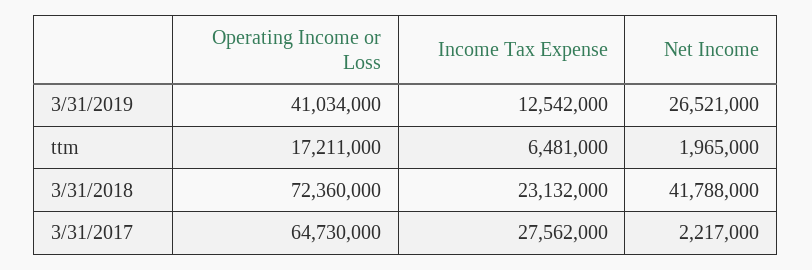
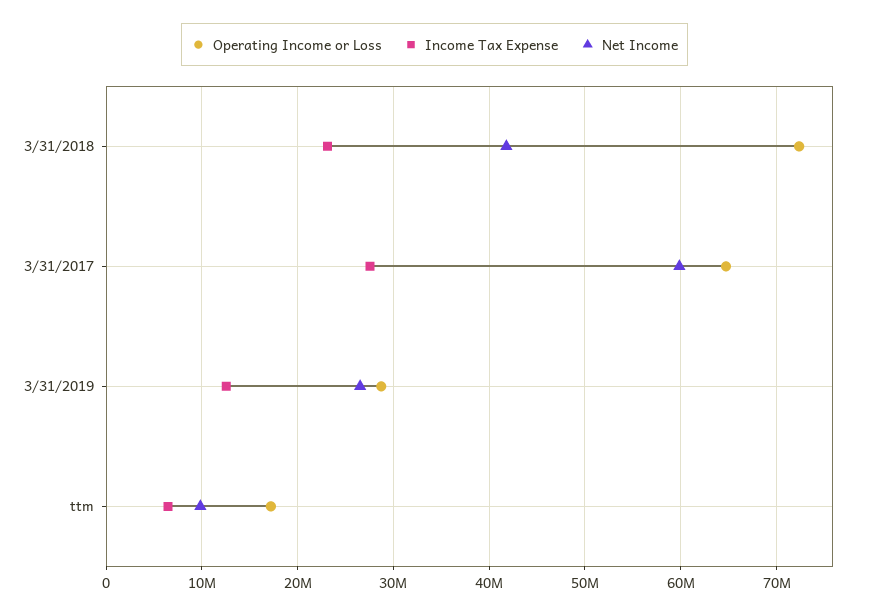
Operating Income or Loss, 3/31/2019: 41034000 -> 29000000
Net Income, ttm: 1965000 -> 10000000
Net Income, 3/31/2017: 2217000 -> 60000000

